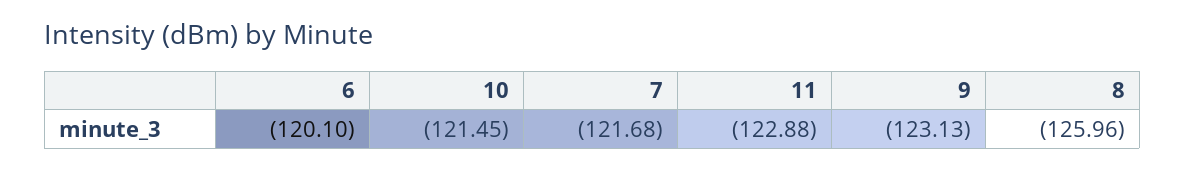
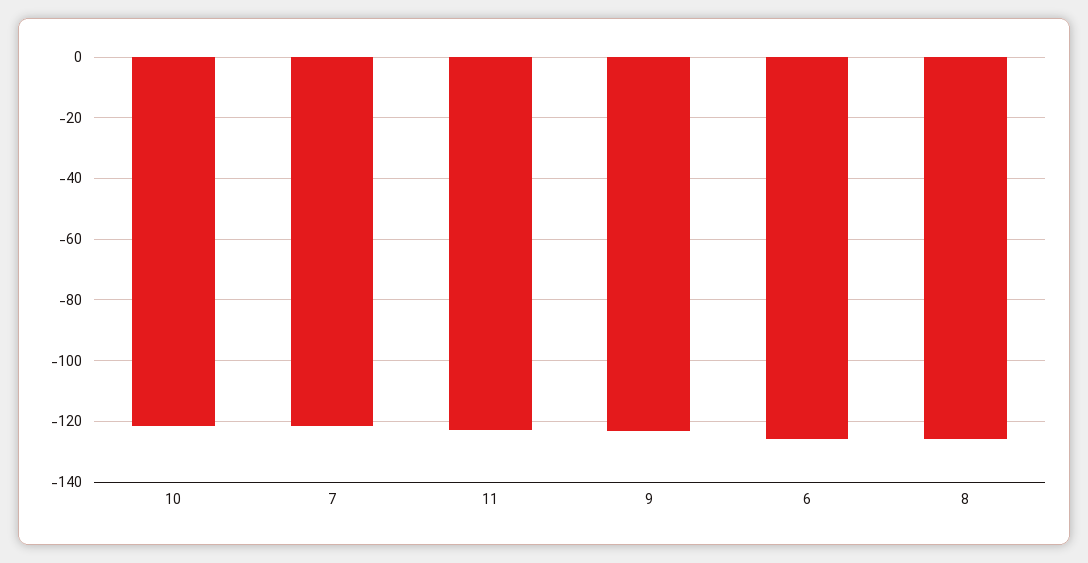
6: -120.1 -> -126

